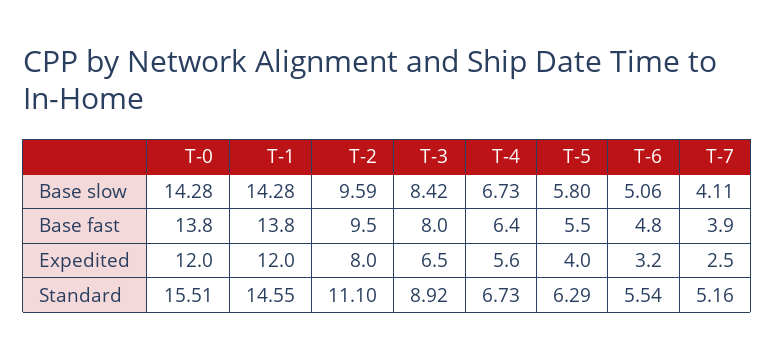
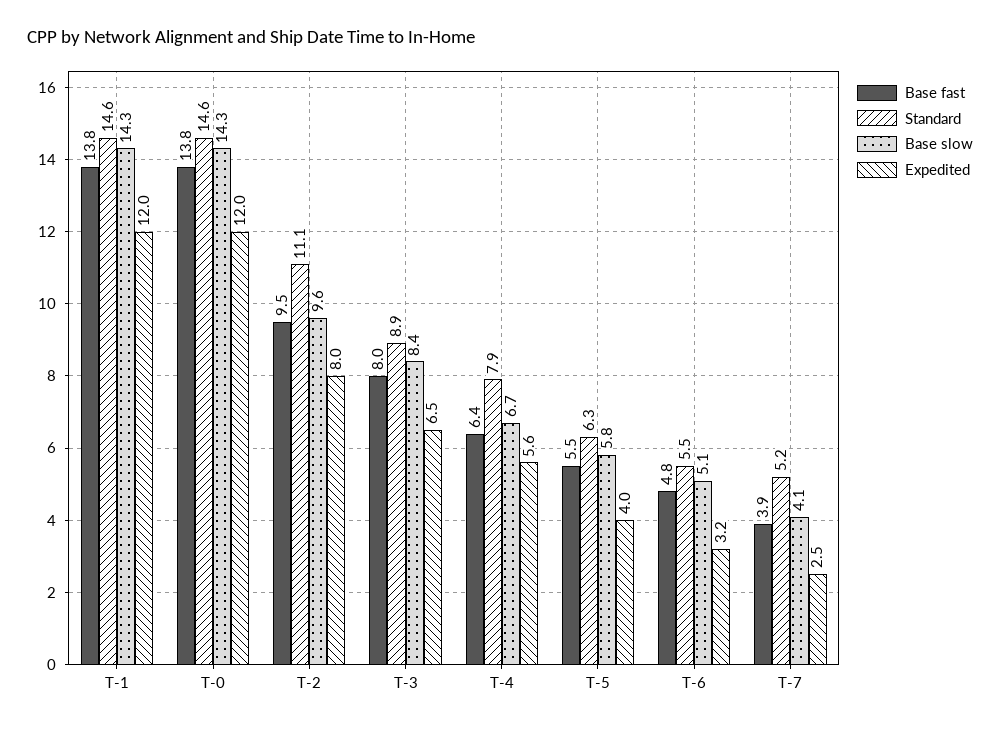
Standard, T-0: 15.51 -> 14.6
Standard, T-4: 6.73 -> 7.9

